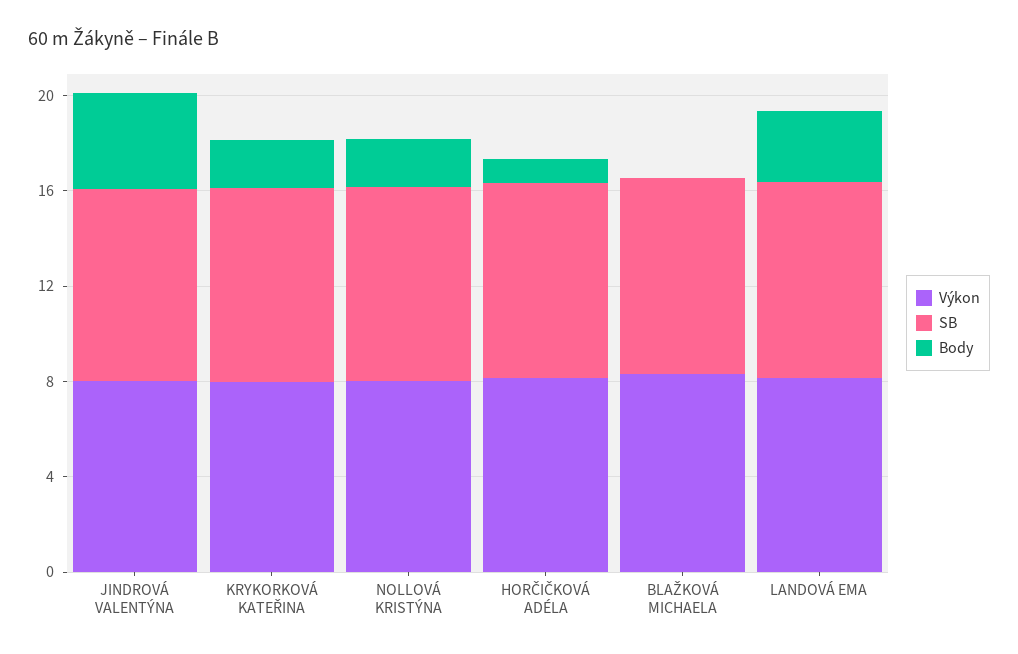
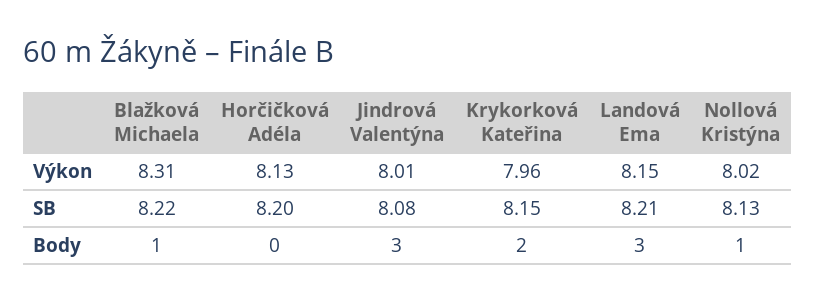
Body, JINDROVÁ VALENTÝNA: 4 -> 3
Body, NOLLOVÁ KRISTÝNA: 2 -> 1
Body, HORČIČKOVÁ ADÉLA: 1 -> 0
Body, BLAŽKOVÁ MICHAELA: 0 -> 1

